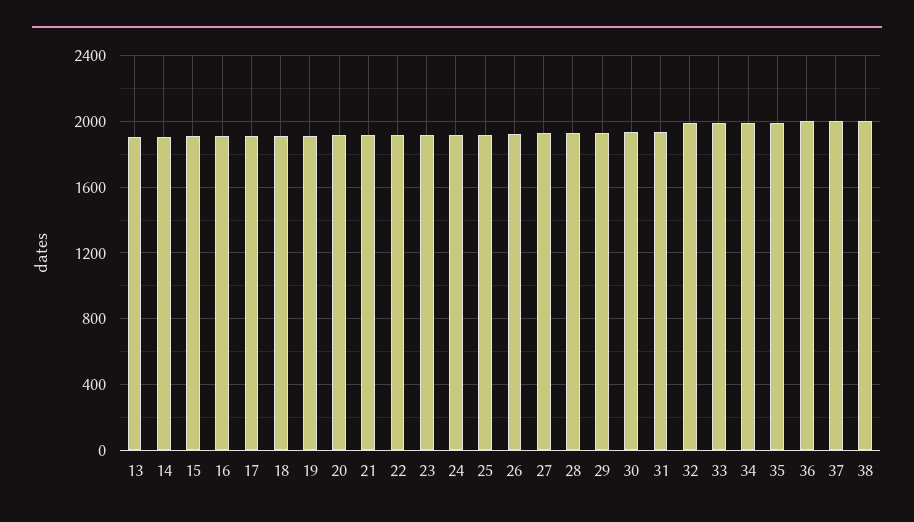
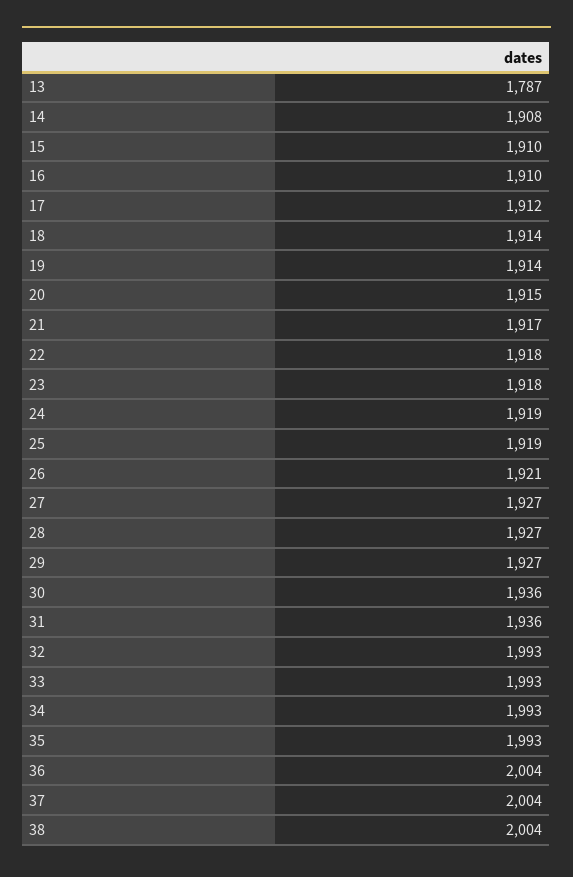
13: 1900 -> 1787

